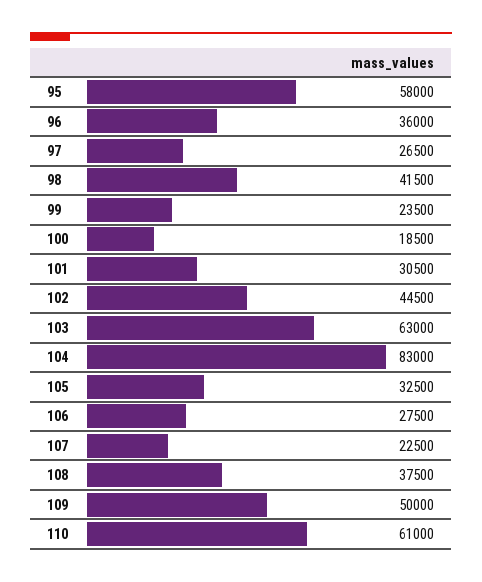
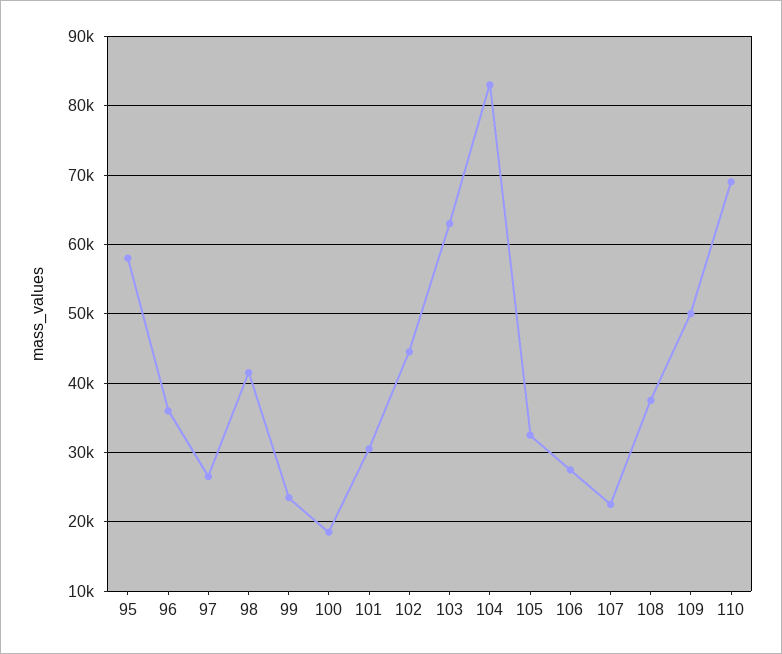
110: 61000 -> 69000

